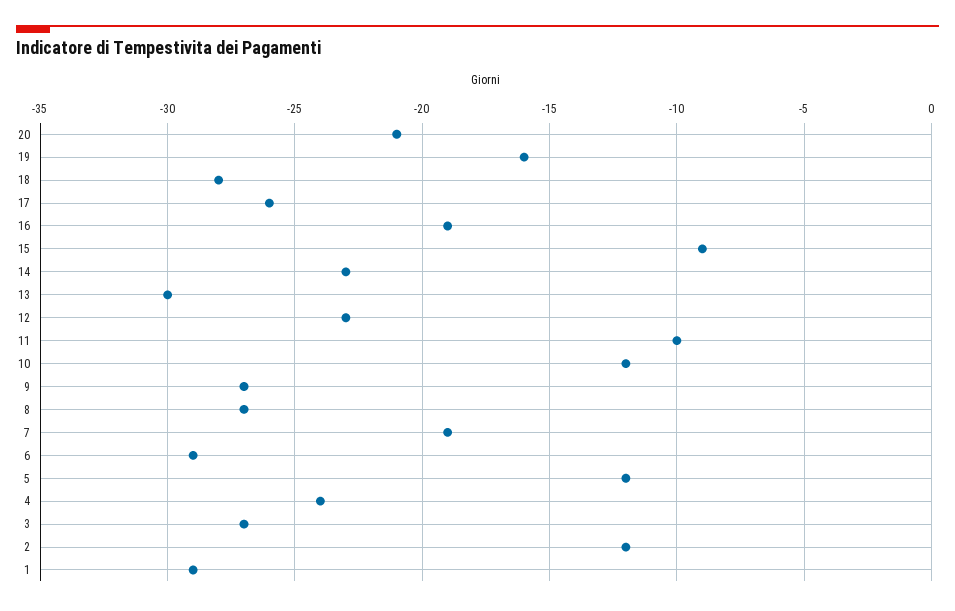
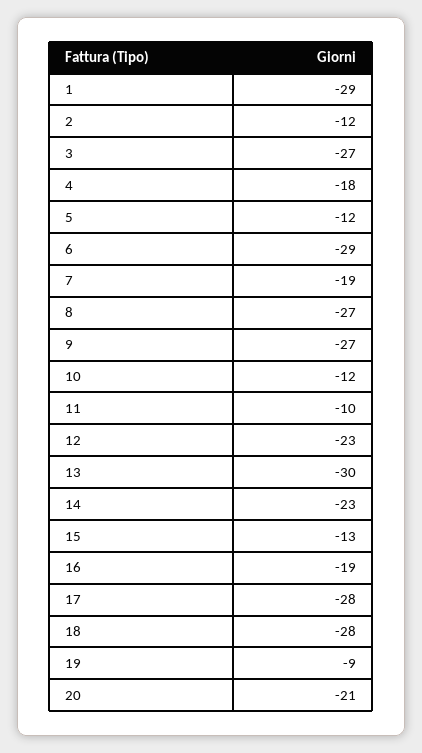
19: -16 -> -9
17: -26 -> -28
15: -9 -> -13
4: -24 -> -18

